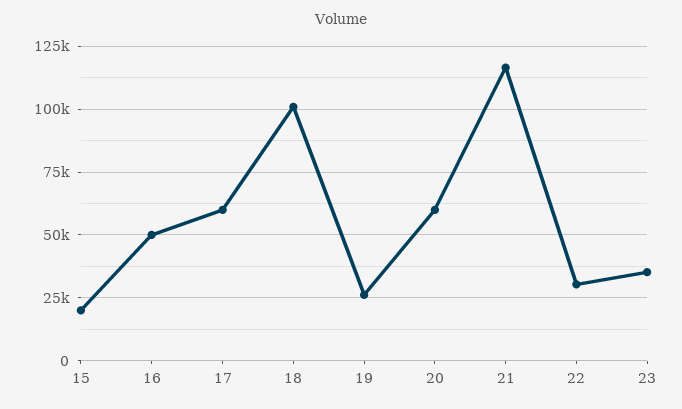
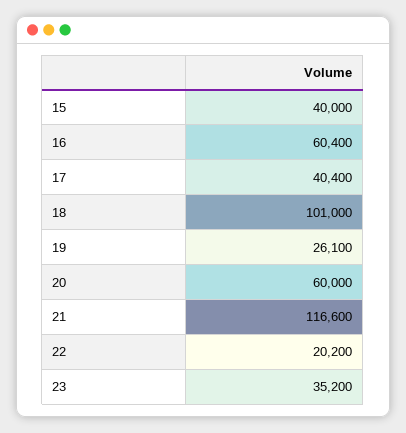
15: 20000 -> 40000
16: 50000 -> 60400
17: 60000 -> 40400
22: 30000 -> 20200

